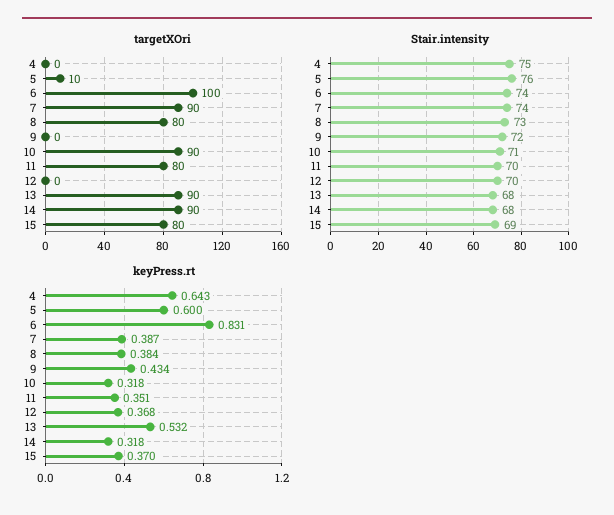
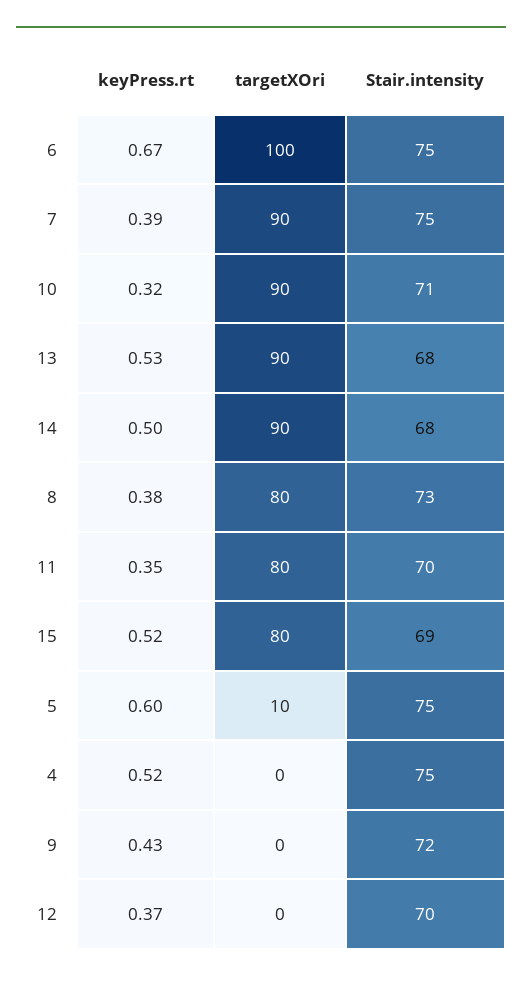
Stair.intensity, 5: 76 -> 75
Stair.intensity, 6: 74 -> 75
Stair.intensity, 7: 74 -> 75
keyPress.rt, 4: 0.643 -> 0.52
keyPress.rt, 6: 0.831 -> 0.67
keyPress.rt, 14: 0.318 -> 0.5
keyPress.rt, 15: 0.37 -> 0.52

